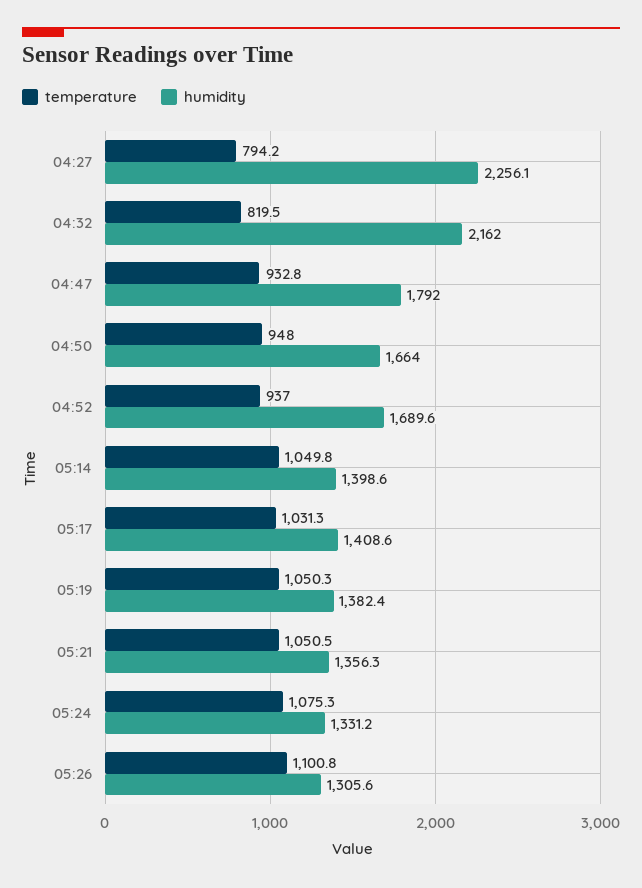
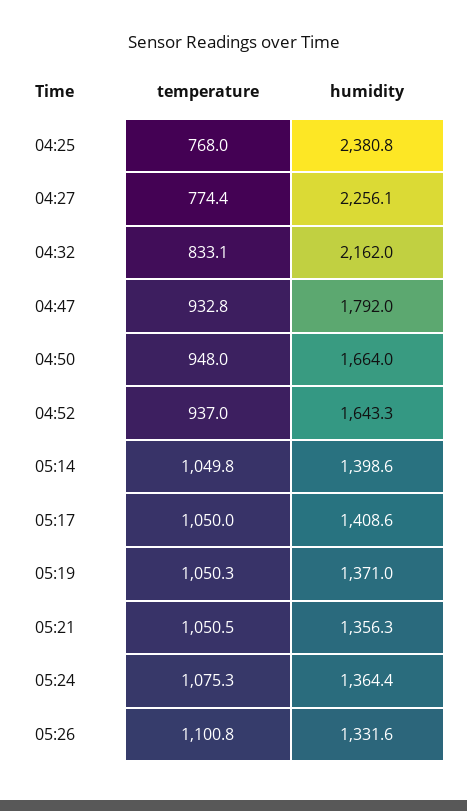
temperature, 04:27: 794.2 -> 774.4
temperature, 04:32: 819.5 -> 833.1
humidity, 04:52: 1689.6 -> 1643.3
temperature, 05:17: 1031.3 -> 1050
humidity, 05:19: 1382.4 -> 1371
humidity, 05:24: 1331.2 -> 1364.4
humidity, 05:26: 1305.6 -> 1331.6
temperature, 04:25: none -> 768
humidity, 04:25: none -> 2380.8

